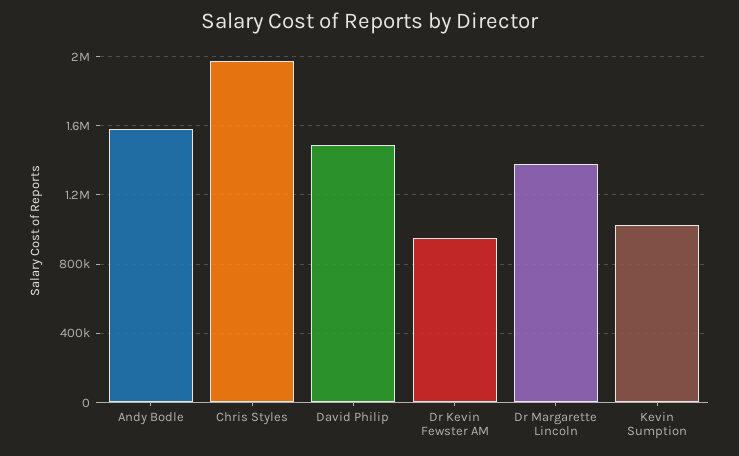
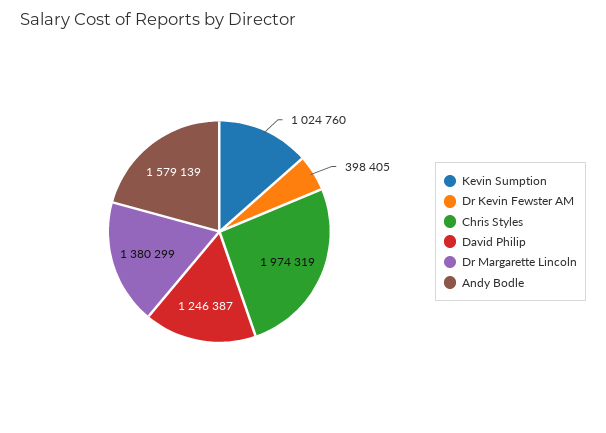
David Philip: 1500000 -> 1246387
Dr Kevin Fewster AM: 950000 -> 398405

